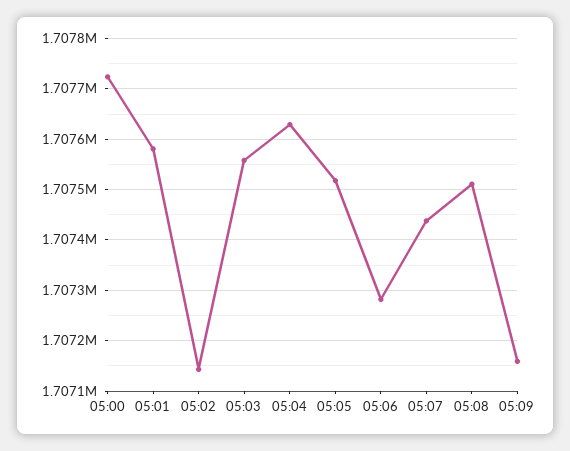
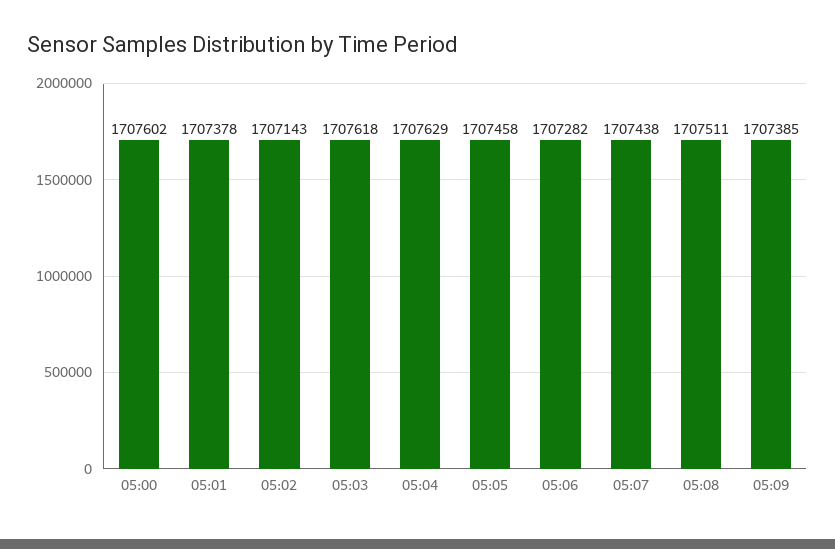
05:00: 1707720 -> 1707602
05:01: 1707580 -> 1707378
05:03: 1707560 -> 1707618
05:05: 1707520 -> 1707458
05:09: 1707160 -> 1707385

